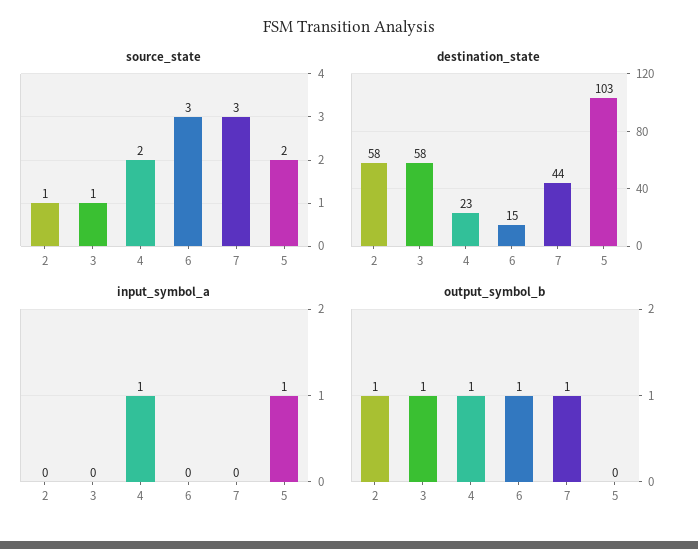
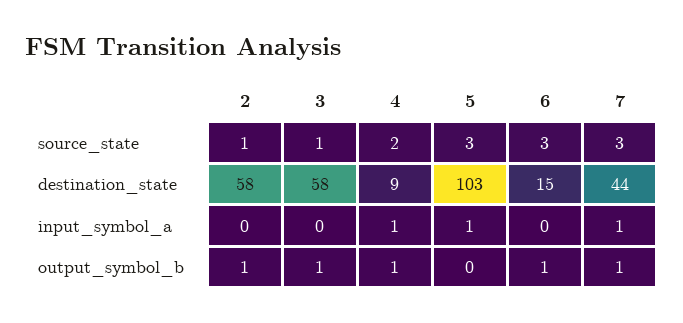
source_state, 5: 2 -> 3
destination_state, 4: 23 -> 9
input_symbol_a, 7: 0 -> 1

